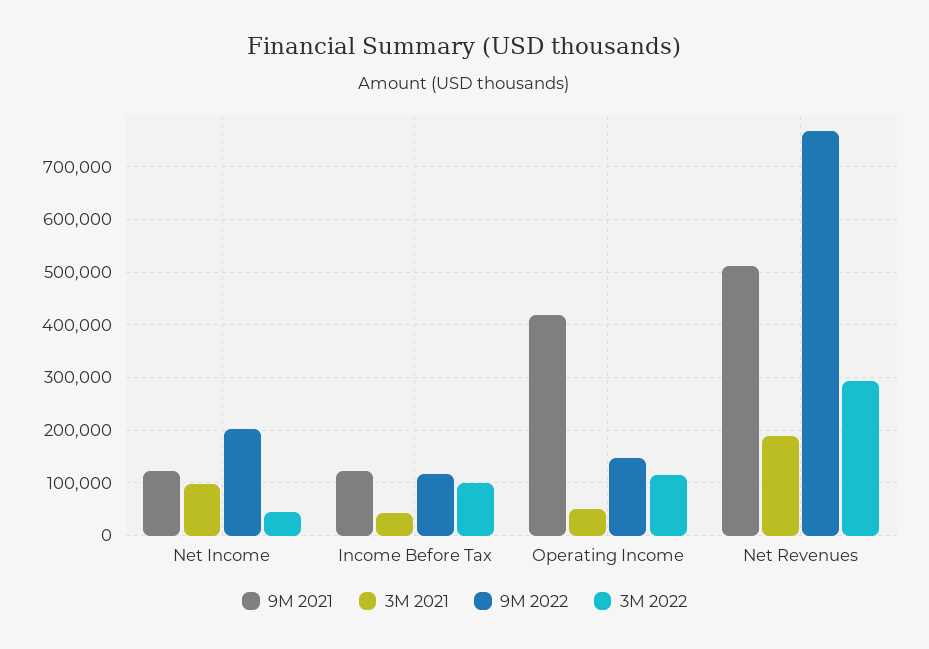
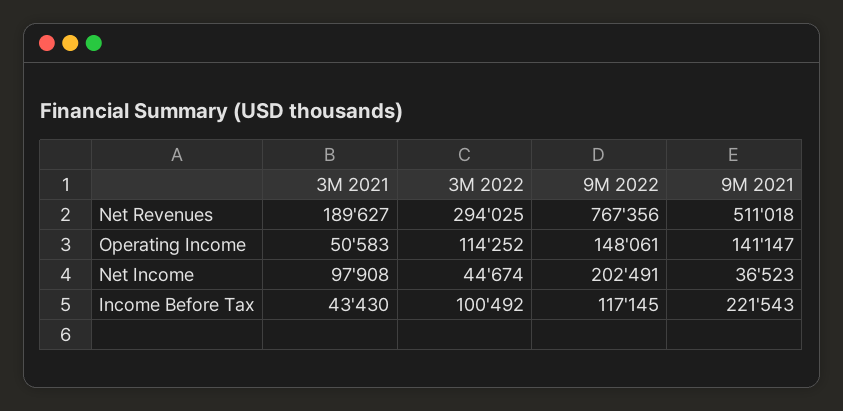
9M 2021, Net Income: 120000 -> 36523
9M 2021, Income Before Tax: 120000 -> 221543
9M 2021, Operating Income: 420000 -> 141147

